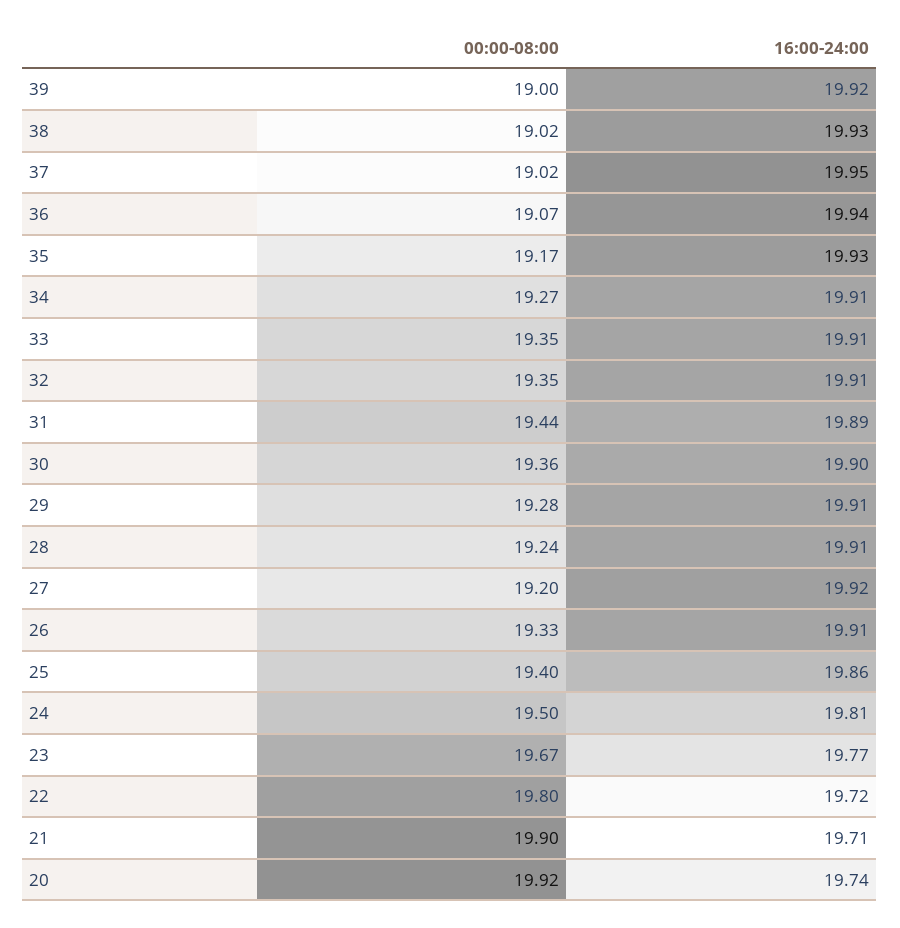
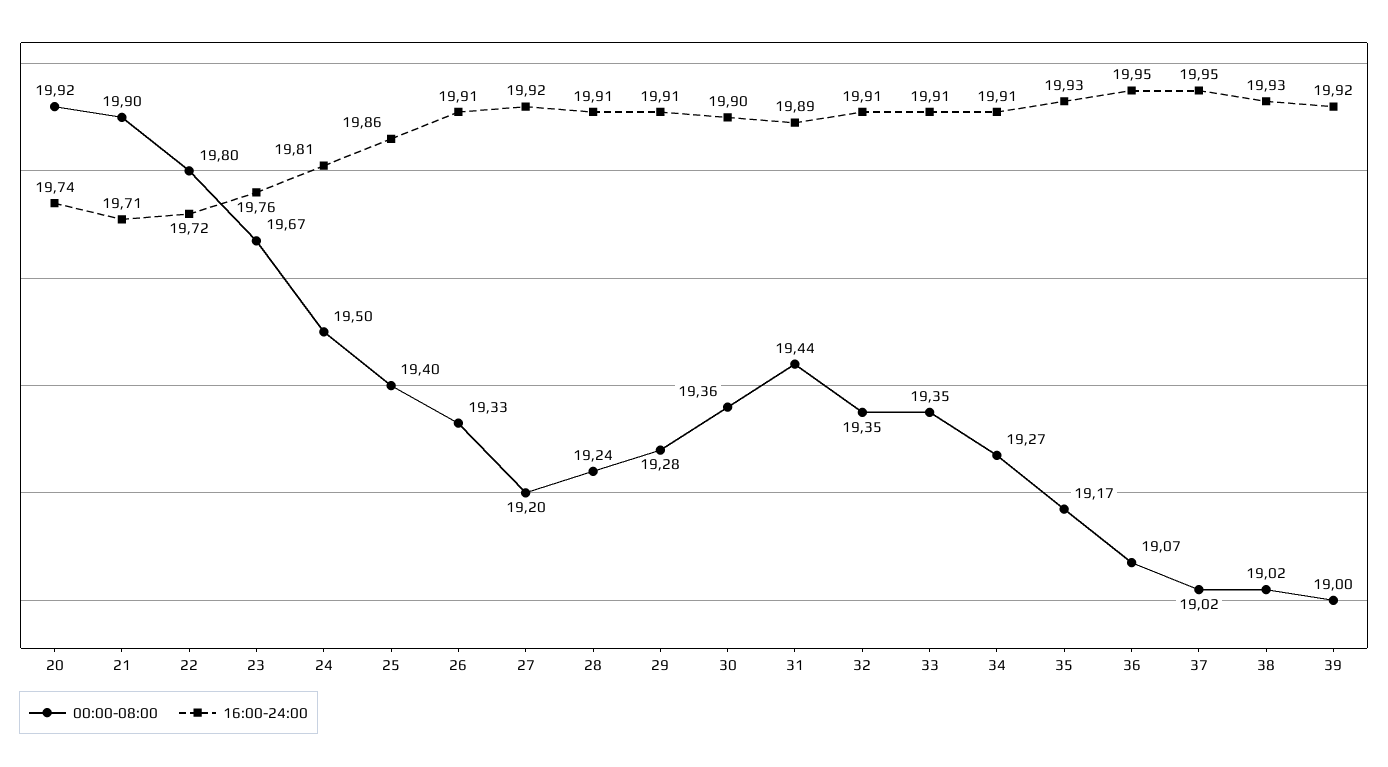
16:00-24:00, 36: 19.94 -> 19.95
16:00-24:00, 23: 19.77 -> 19.76

